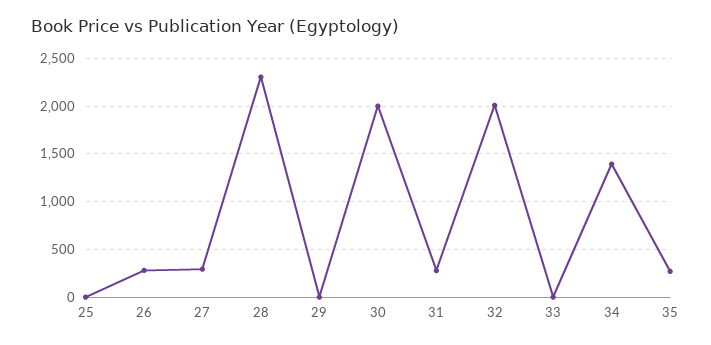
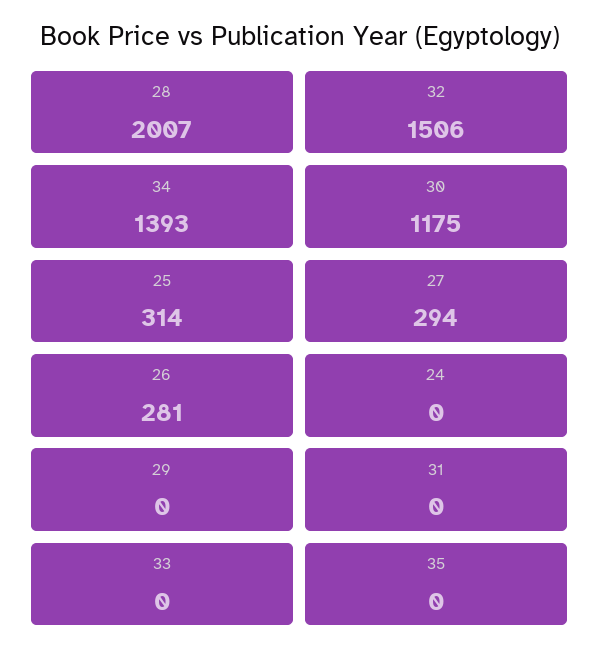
25: 0 -> 314
28: 2300 -> 2007
30: 2000 -> 1175
31: 300 -> 0
32: 2000 -> 1506
35: 300 -> 0
24: none -> 0

